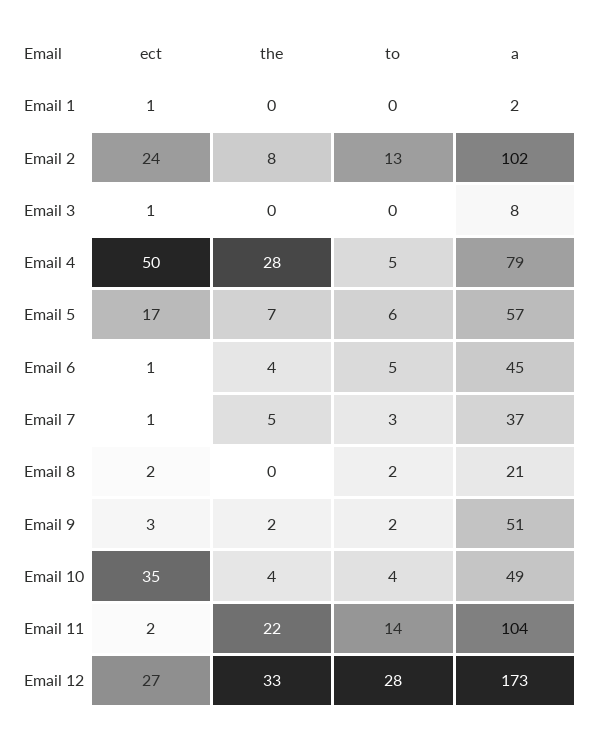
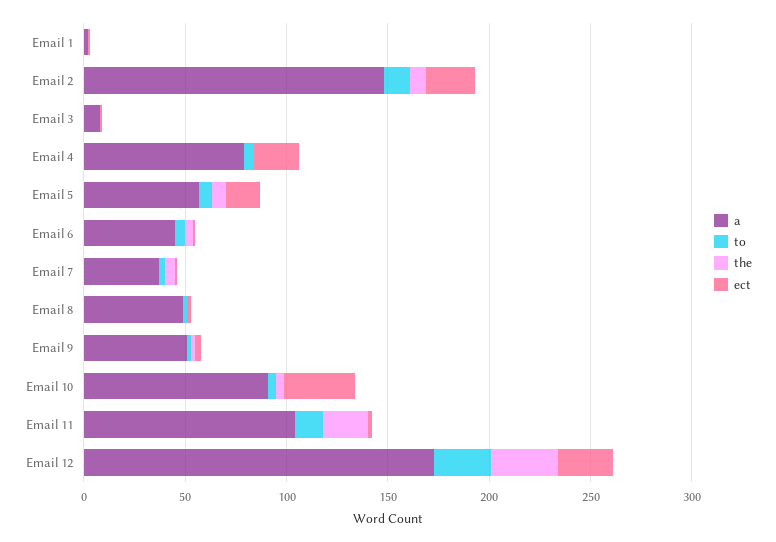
a, Email 2: 102 -> 150
ect, Email 4: 50 -> 20
the, Email 4: 28 -> 0
a, Email 8: 21 -> 50
a, Email 10: 49 -> 90

